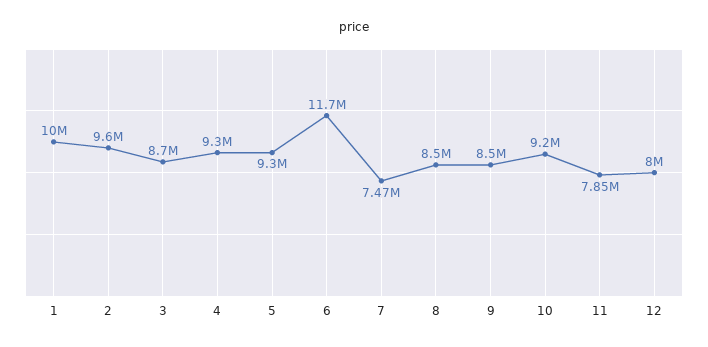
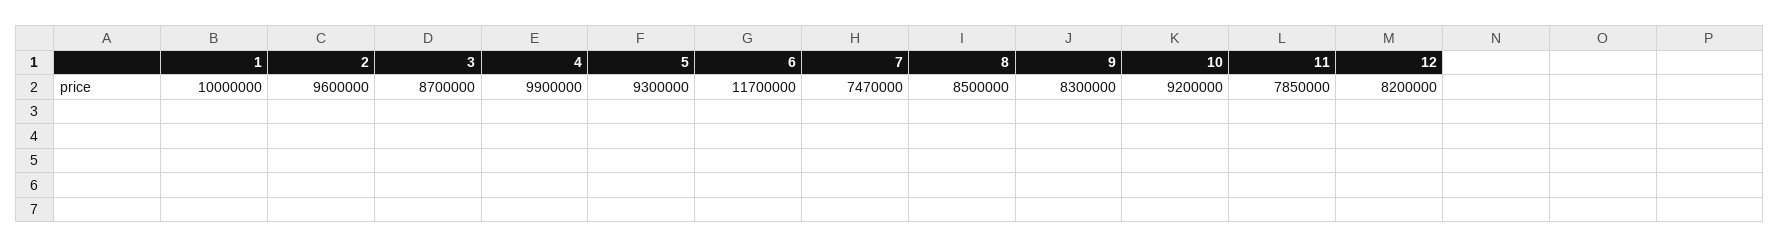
4: 9300000 -> 9900000
9: 8500000 -> 8300000
12: 8000000 -> 8200000

